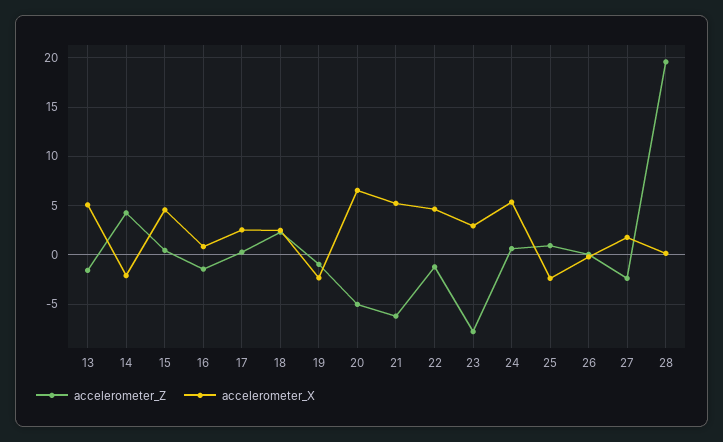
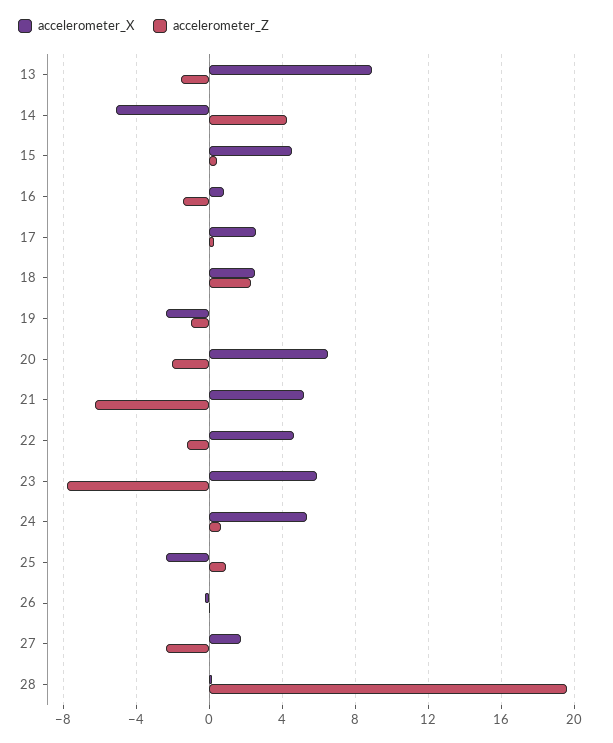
accelerometer_X, 13: 5 -> 9
accelerometer_X, 14: -2 -> -5
accelerometer_Z, 20: -5 -> -2
accelerometer_X, 23: 3 -> 6

